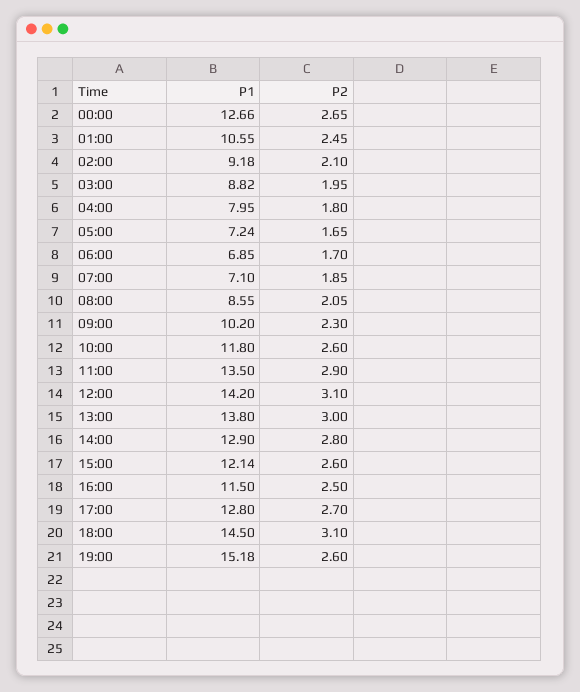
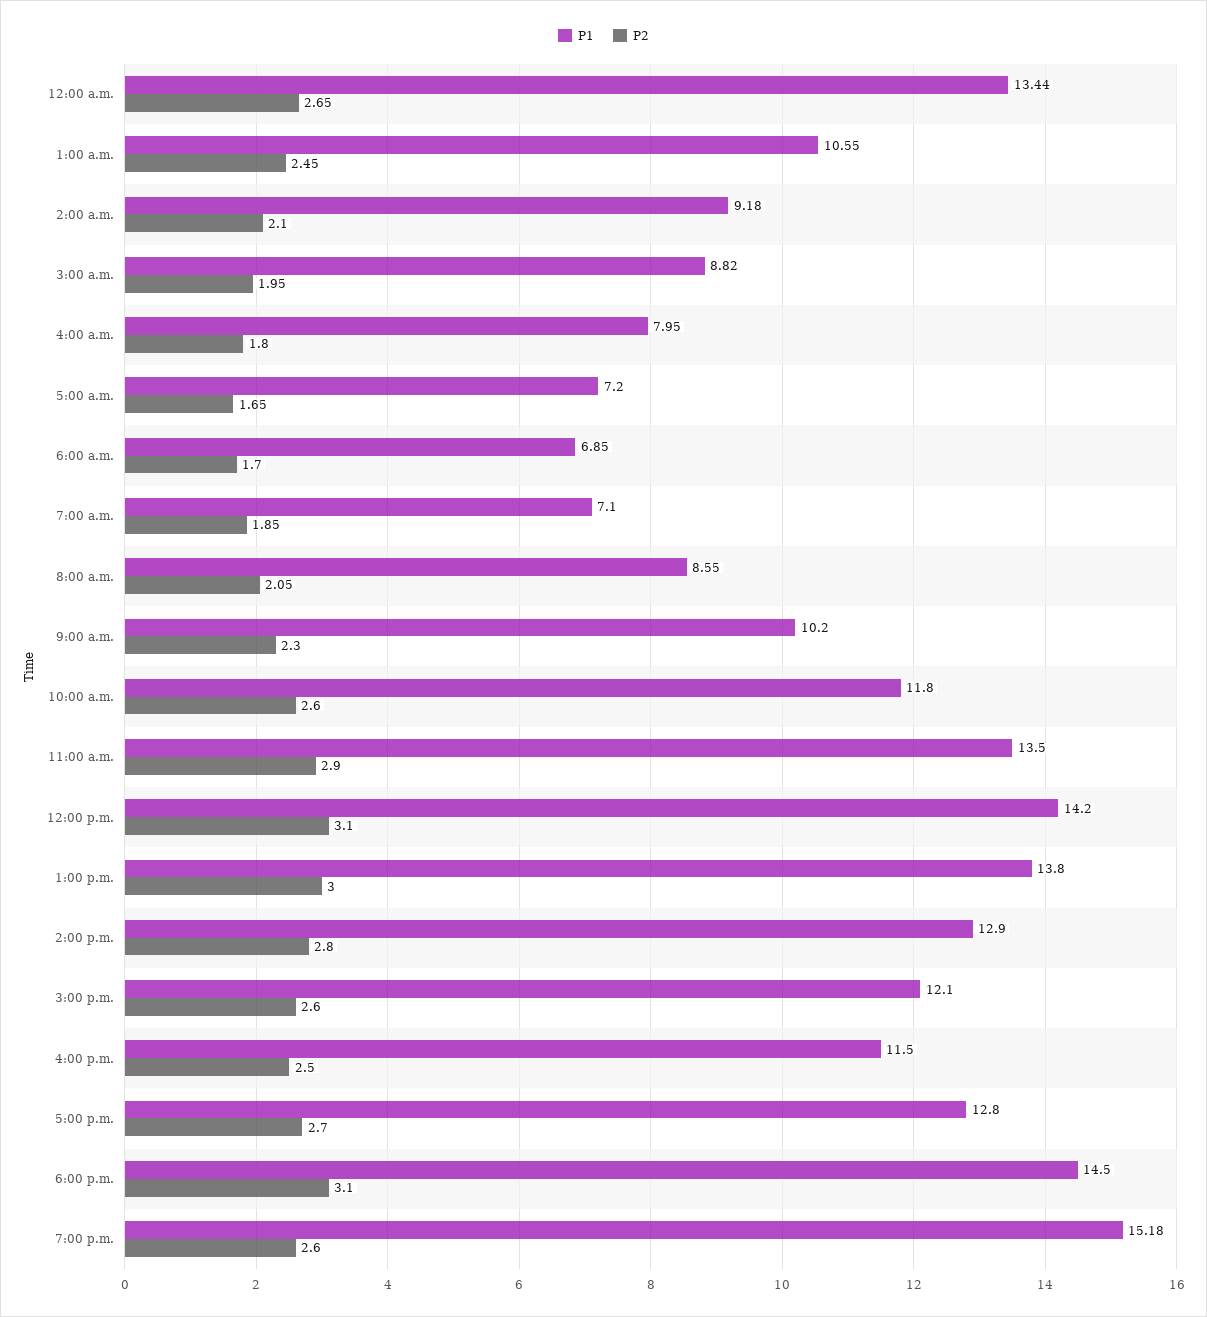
P1, 00:00: 12.66 -> 13.44
P1, 05:00: 7.24 -> 7.2
P1, 15:00: 12.14 -> 12.1

